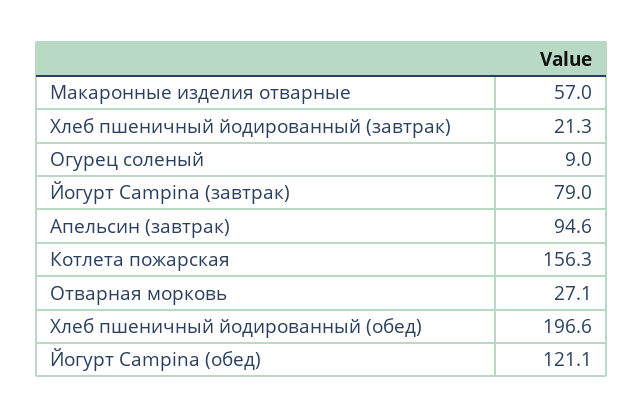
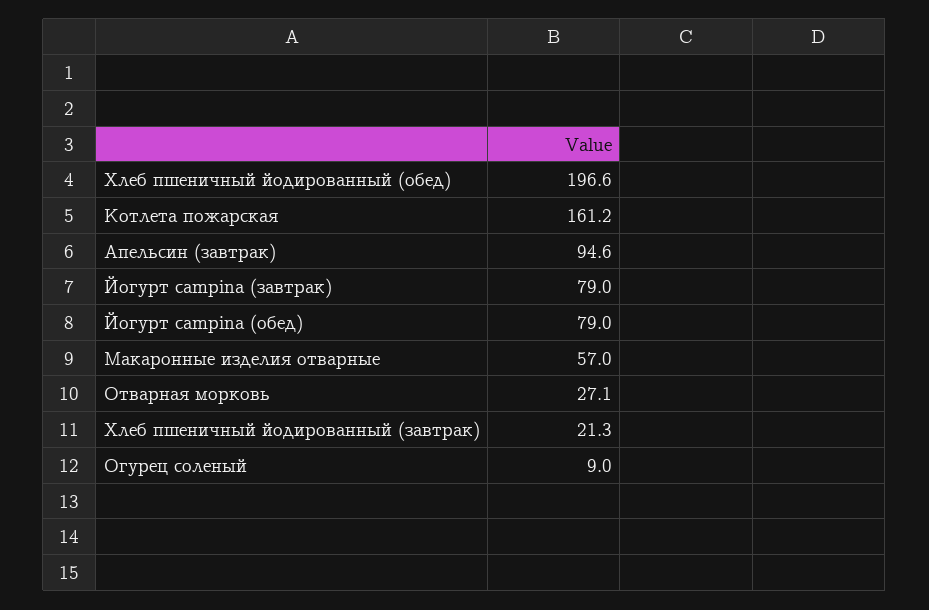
Котлета пожарская: 156.3 -> 161.2
Йогурт Campina (обед): 121.1 -> 79

